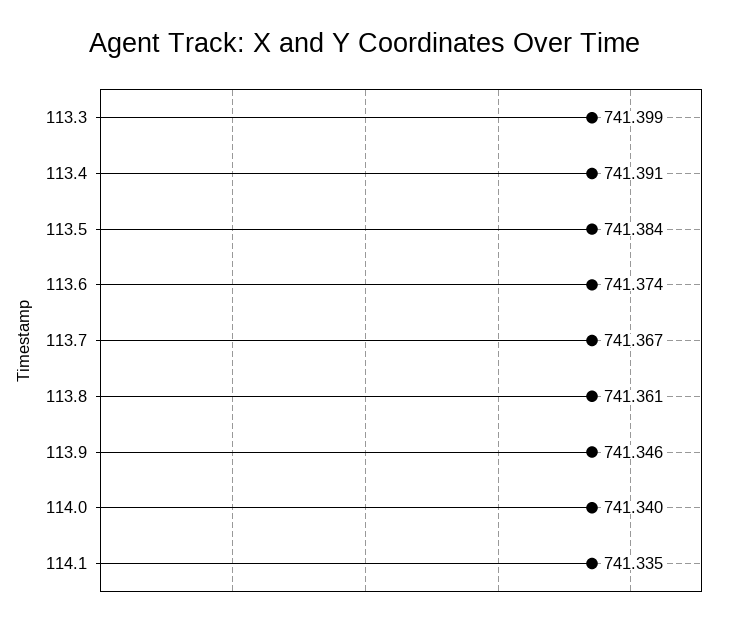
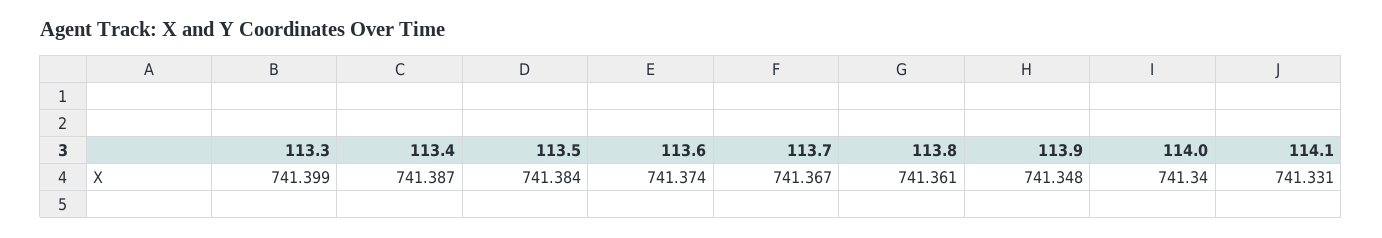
113.4: 741.391 -> 741.387
113.9: 741.346 -> 741.348
114.1: 741.335 -> 741.331

